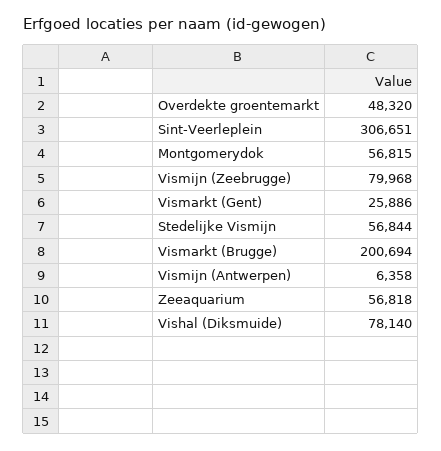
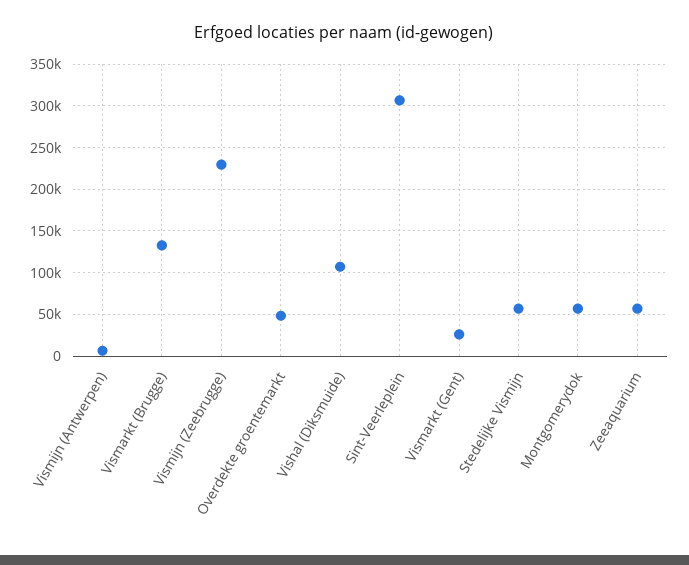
Vismijn (Zeebrugge): 79968 -> 230000
Vismarkt (Brugge): 200694 -> 130000
Vishal (Diksmuide): 78140 -> 110000

